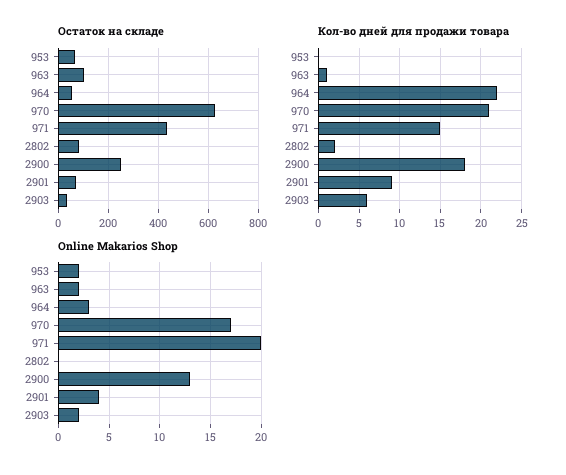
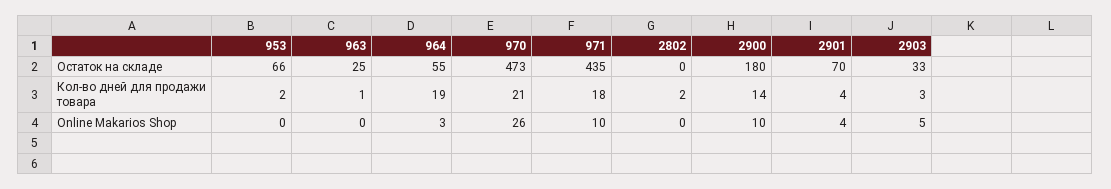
Остаток на складе, 963: 100 -> 25
Остаток на складе, 970: 625 -> 473
Остаток на складе, 2802: 75 -> 0
Остаток на складе, 2900: 250 -> 180
Кол-во дней для продажи товара, 953: 0 -> 2
Кол-во дней для продажи товара, 964: 22 -> 19
Кол-во дней для продажи товара, 971: 15 -> 18
Кол-во дней для продажи товара, 2900: 18 -> 14
Кол-во дней для продажи товара, 2901: 9 -> 4
Кол-во дней для продажи товара, 2903: 6 -> 3
Online Makarios Shop, 953: 2 -> 0
Online Makarios Shop, 963: 2 -> 0
Online Makarios Shop, 970: 17 -> 26
Online Makarios Shop, 971: 20 -> 10
Online Makarios Shop, 2900: 13 -> 10
Online Makarios Shop, 2903: 2 -> 5

